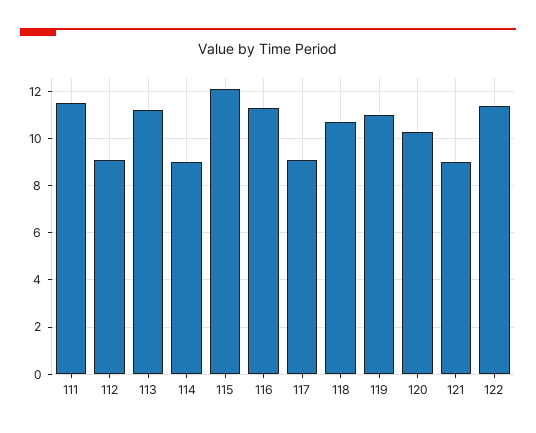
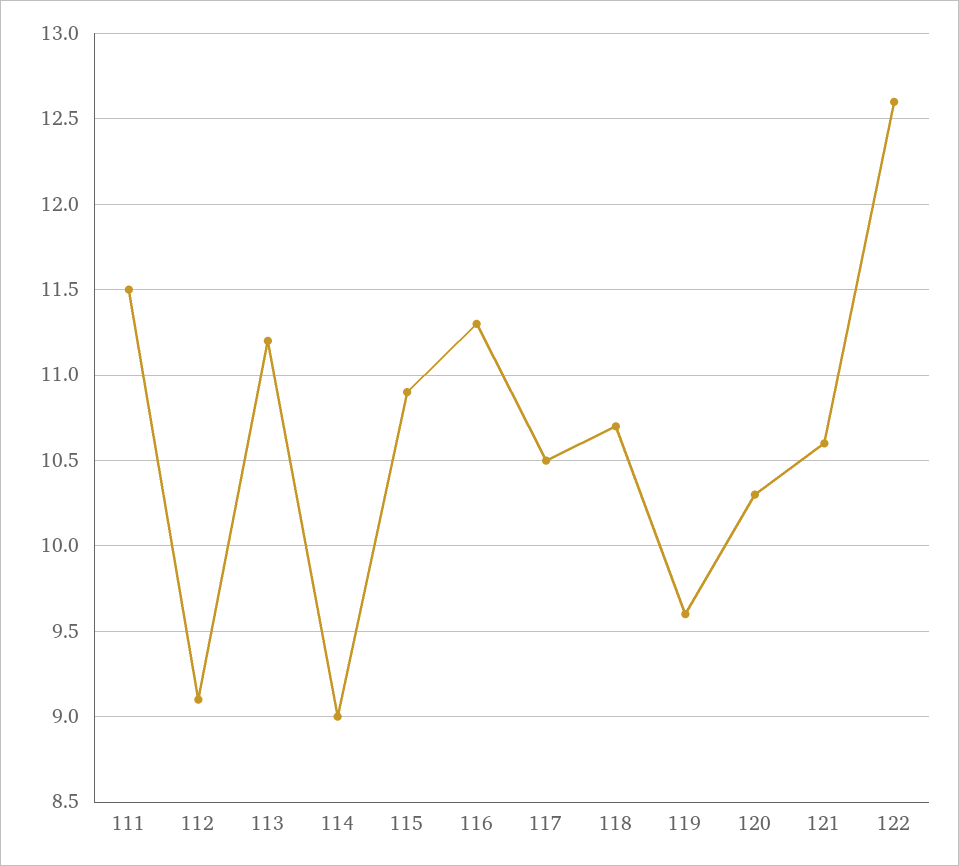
115: 12 -> 10.9
117: 9 -> 10.5
119: 11 -> 9.6
121: 9 -> 10.6
122: 11.5 -> 12.6

